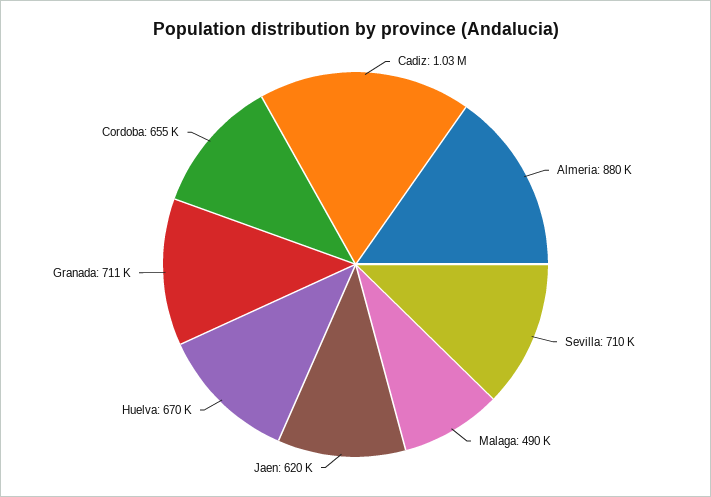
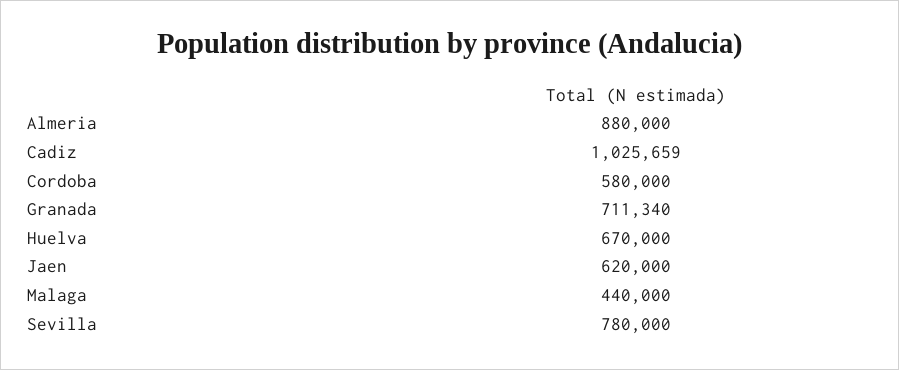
Sevilla: 710000 -> 780000
Malaga: 490000 -> 440000
Cordoba: 655000 -> 580000

